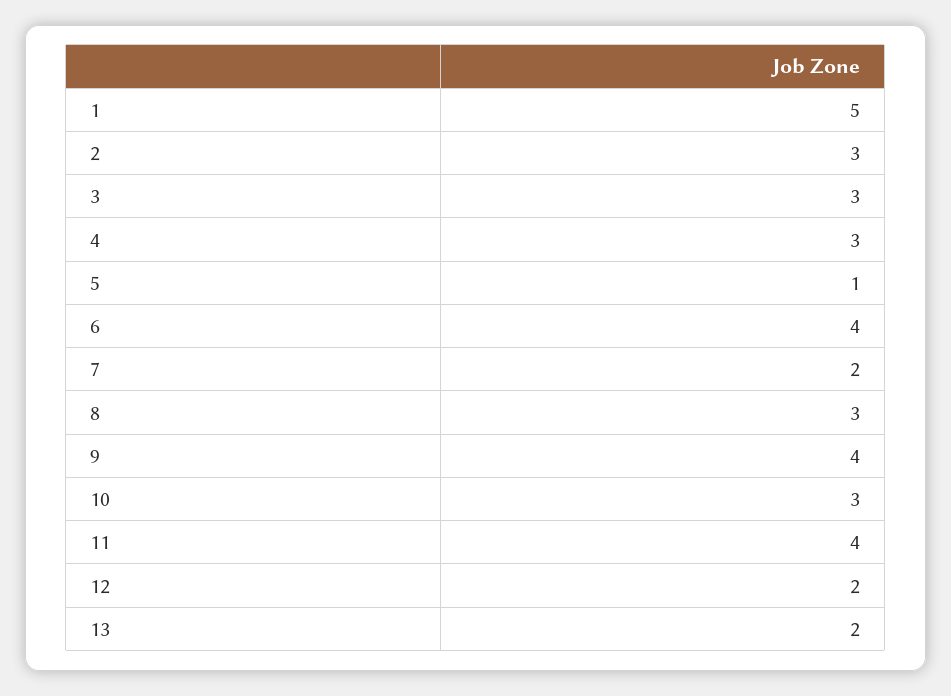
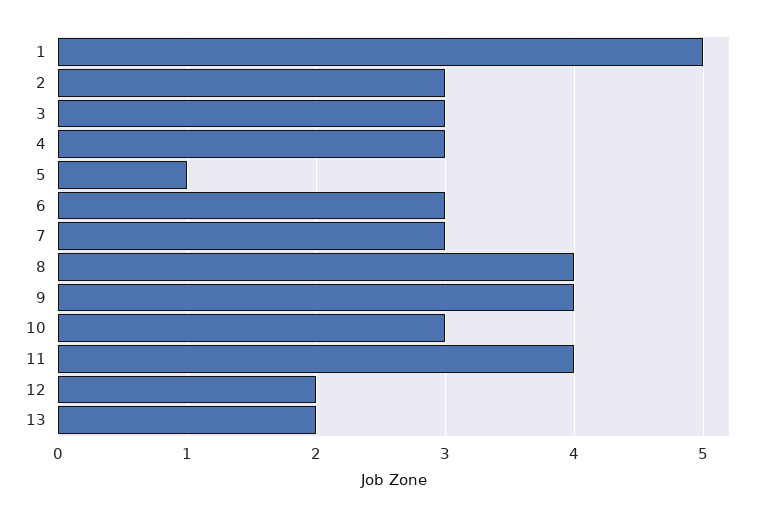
6: 4 -> 3
7: 2 -> 3
8: 3 -> 4

